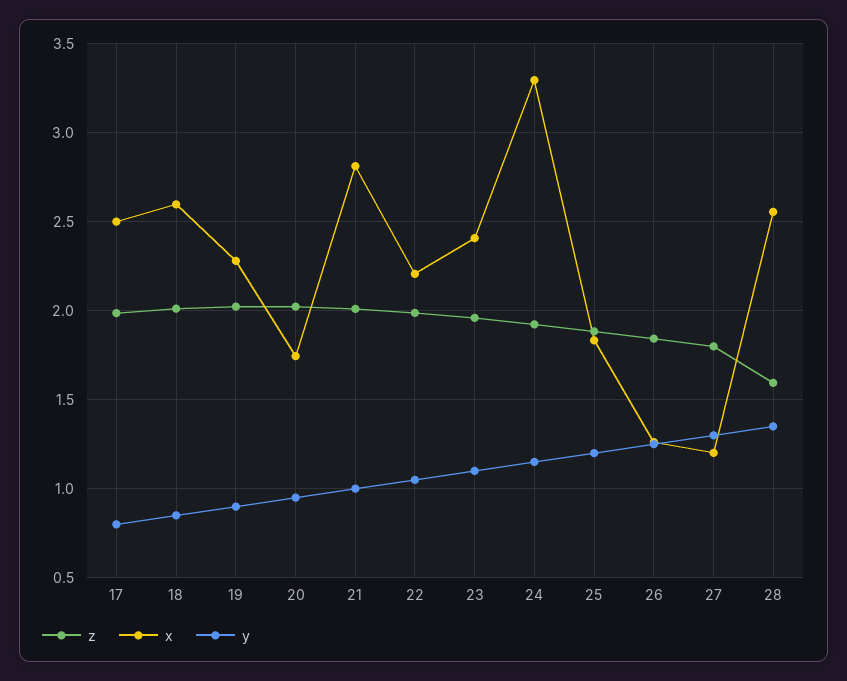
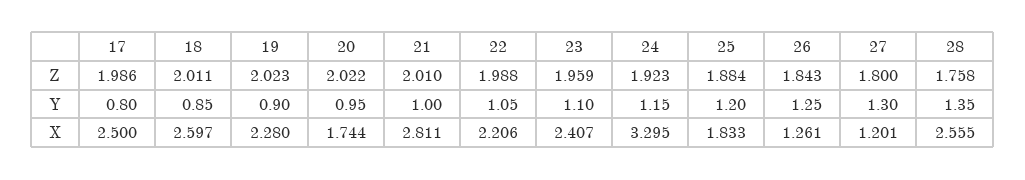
z, 28: 1.6 -> 1.758

